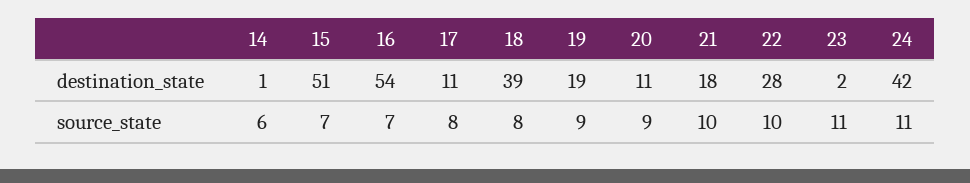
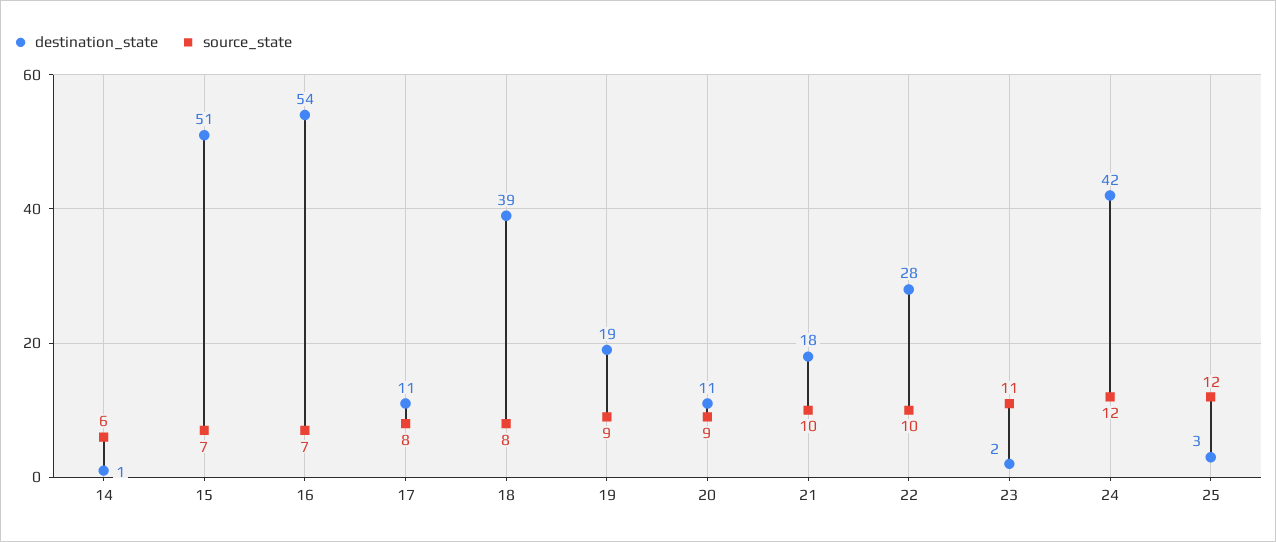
source_state, 24: 11 -> 12
destination_state, 25: none -> 3
source_state, 25: none -> 12

